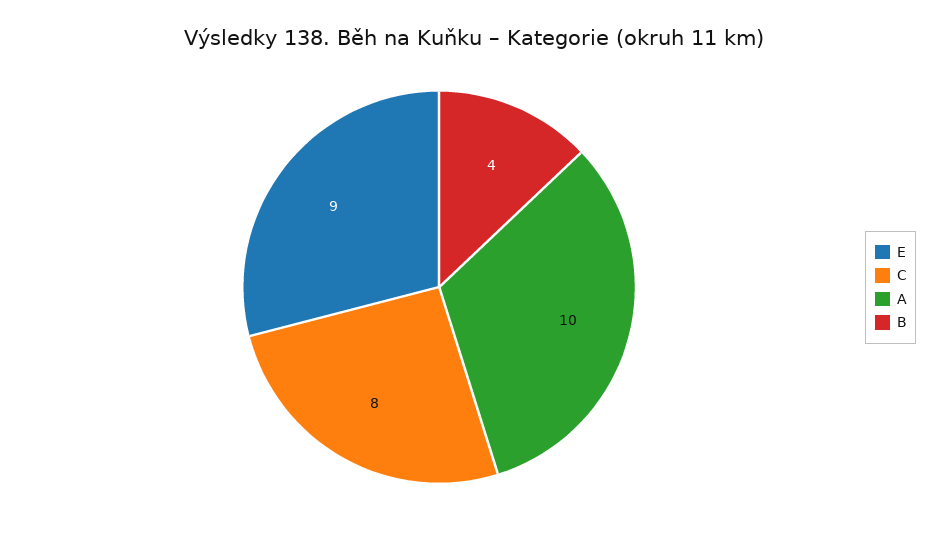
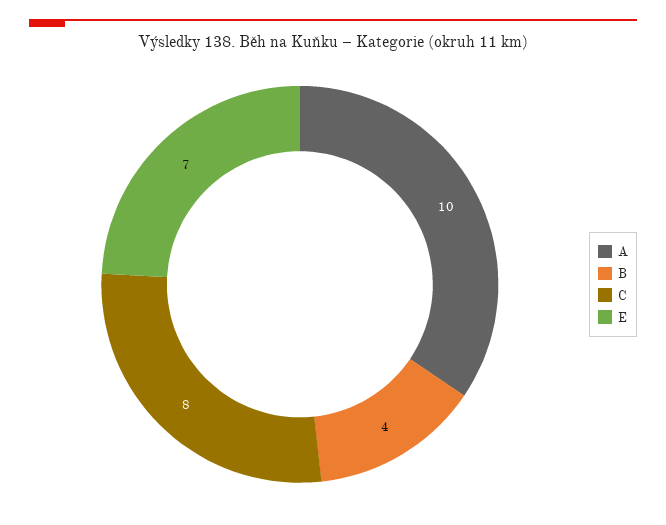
E: 9 -> 7

